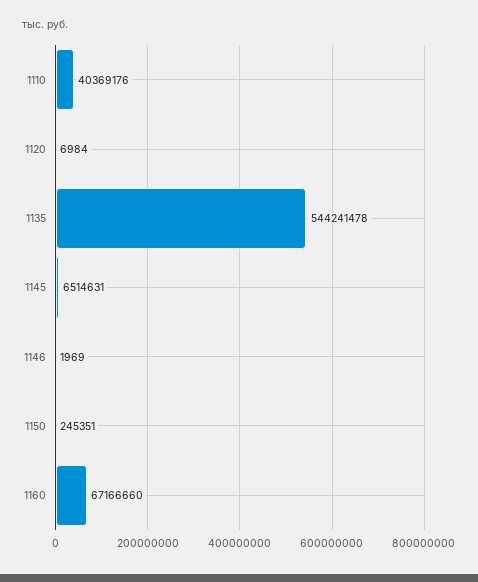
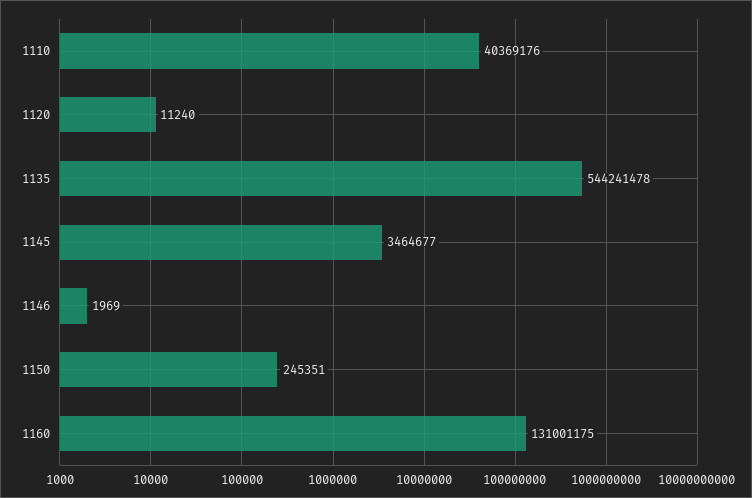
1120: 6984 -> 11240
1145: 6514631 -> 3464677
1160: 67166660 -> 131001175

